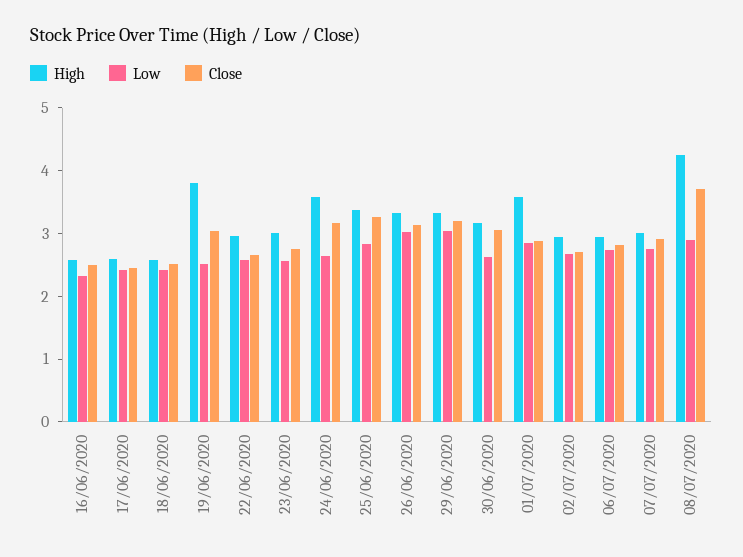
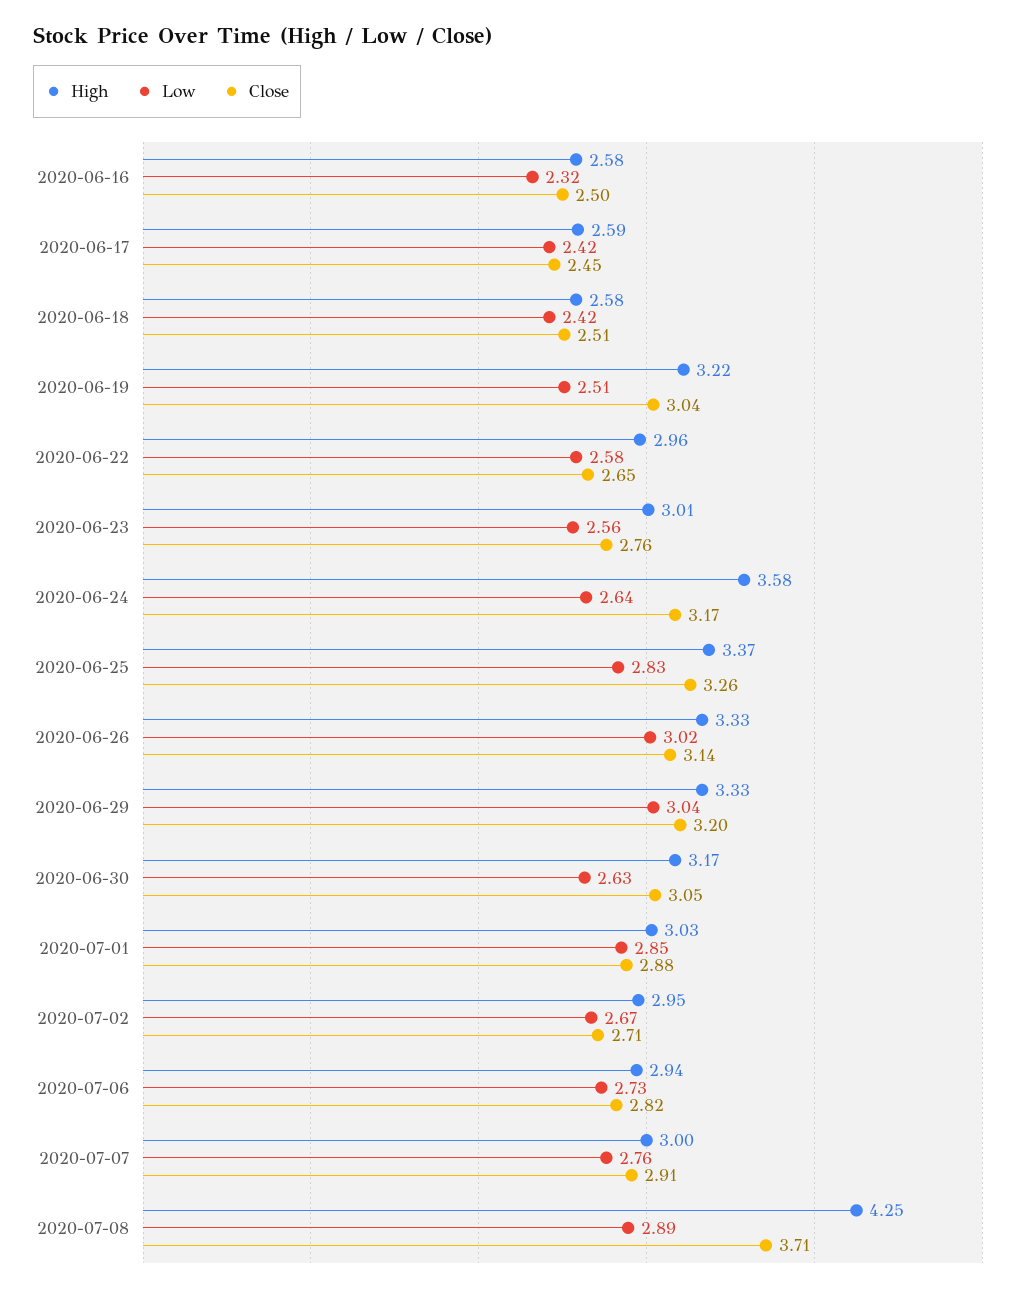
High, 19/06/2020: 3.8 -> 3.22
High, 01/07/2020: 3.6 -> 3.03

